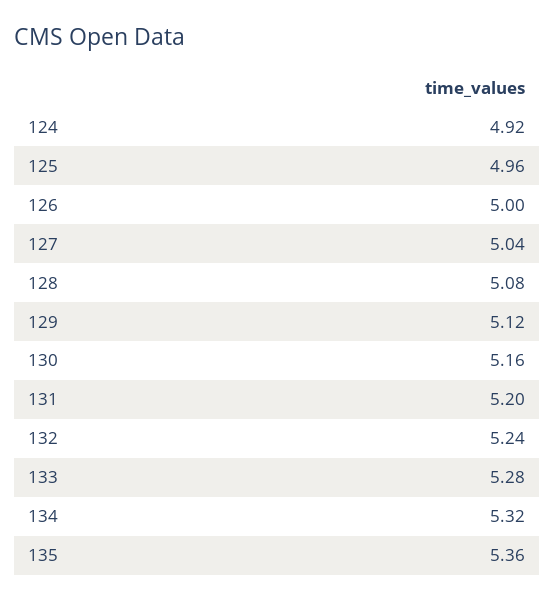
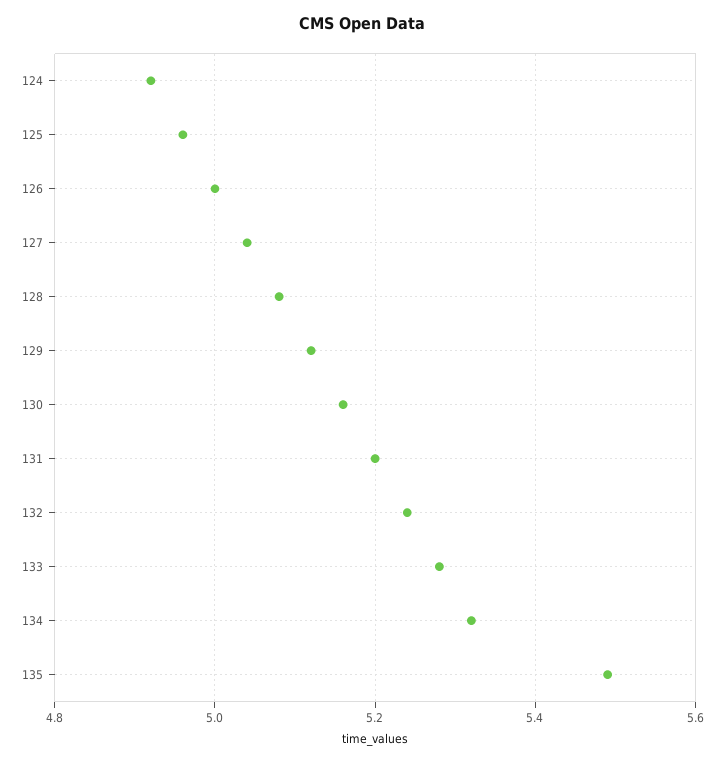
135: 5.36 -> 5.5

